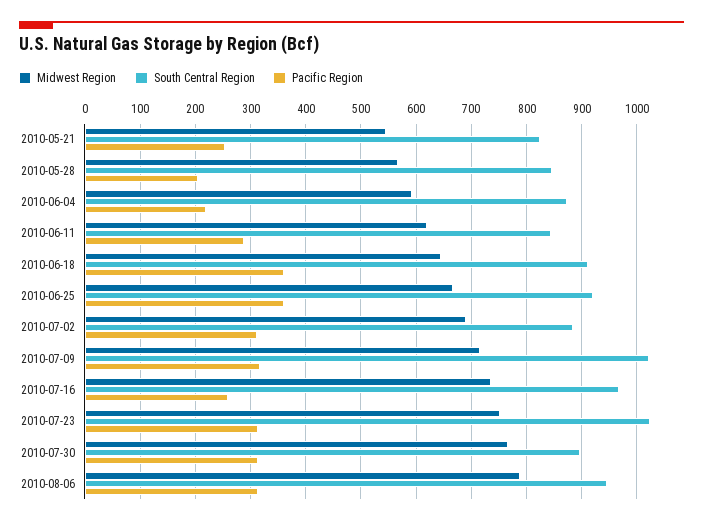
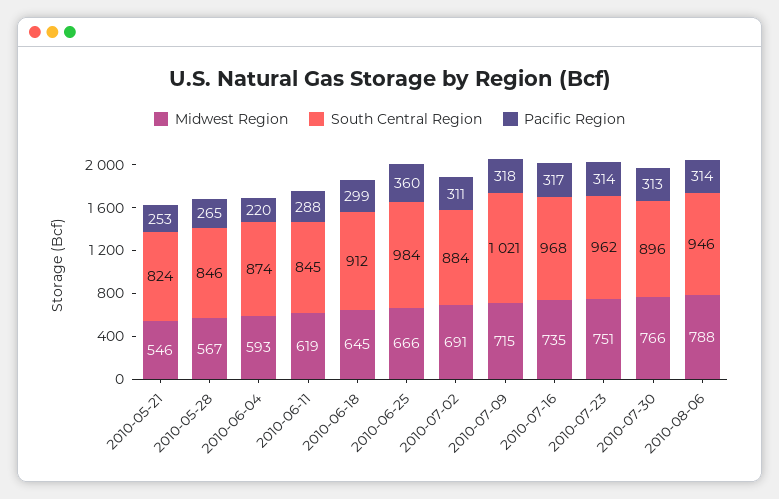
Pacific Region, 2010-05-28: 200 -> 265
Pacific Region, 2010-06-18: 360 -> 299
South Central Region, 2010-06-25: 920 -> 984
Pacific Region, 2010-07-16: 260 -> 317
South Central Region, 2010-07-23: 1020 -> 962

